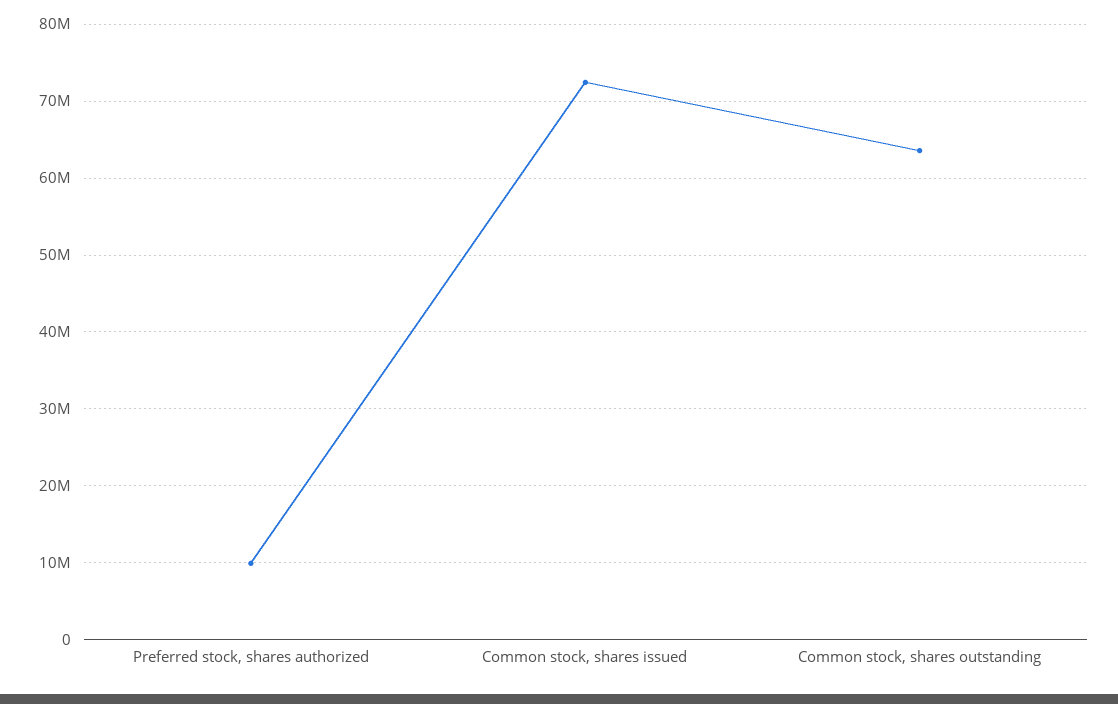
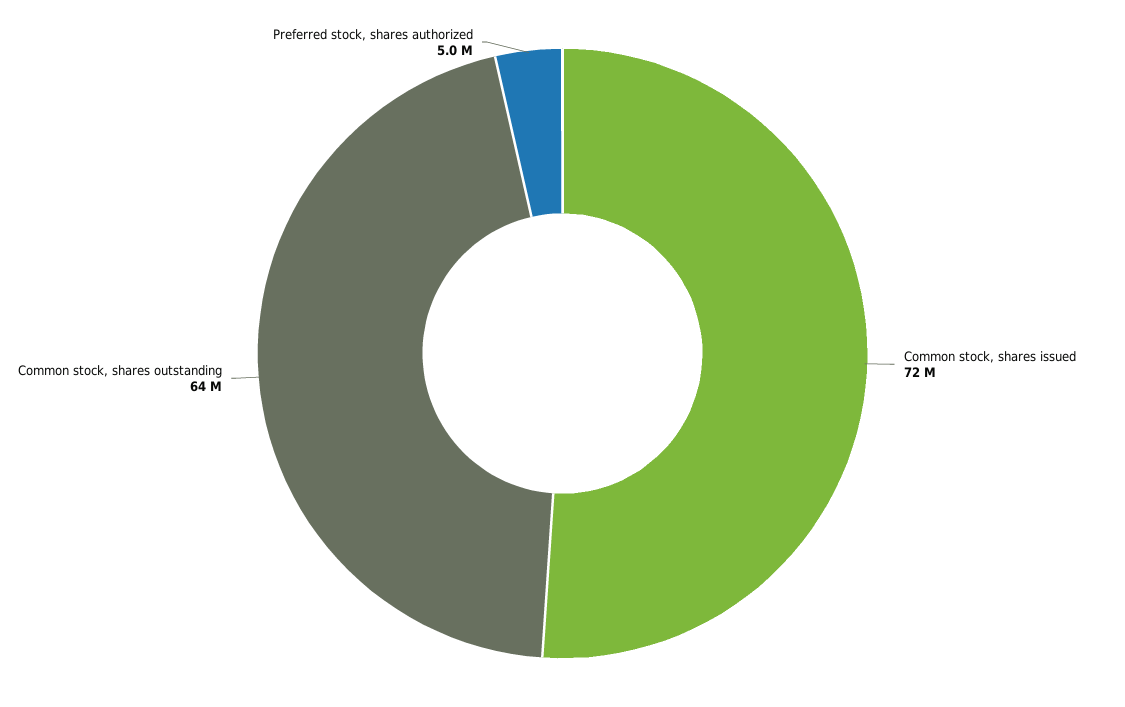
Preferred stock, shares authorized: 10000000 -> 5000000

